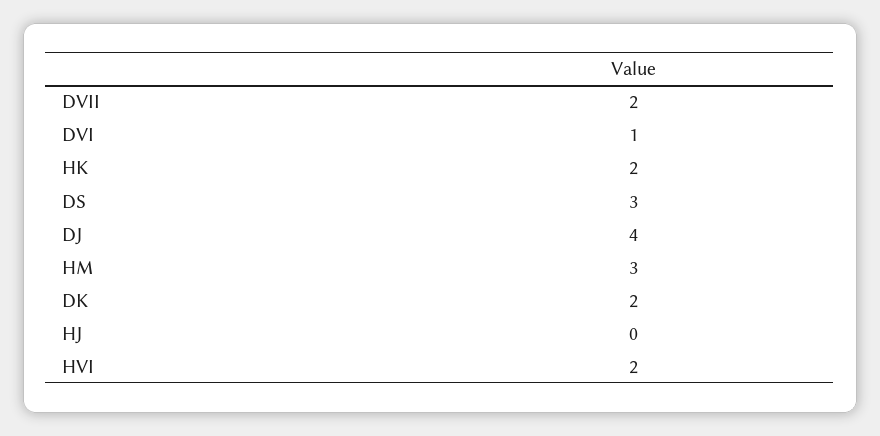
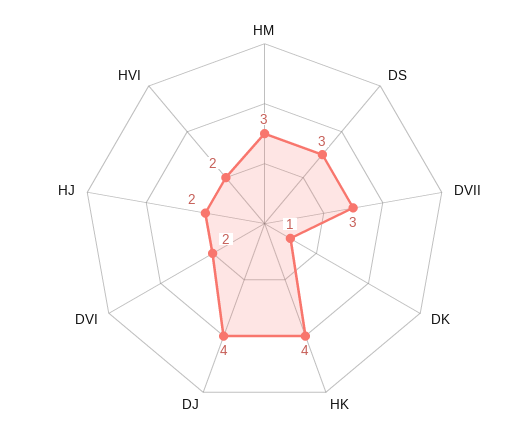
DVII: 2 -> 3
DVI: 1 -> 2
HK: 2 -> 4
DK: 2 -> 1
HJ: 0 -> 2

